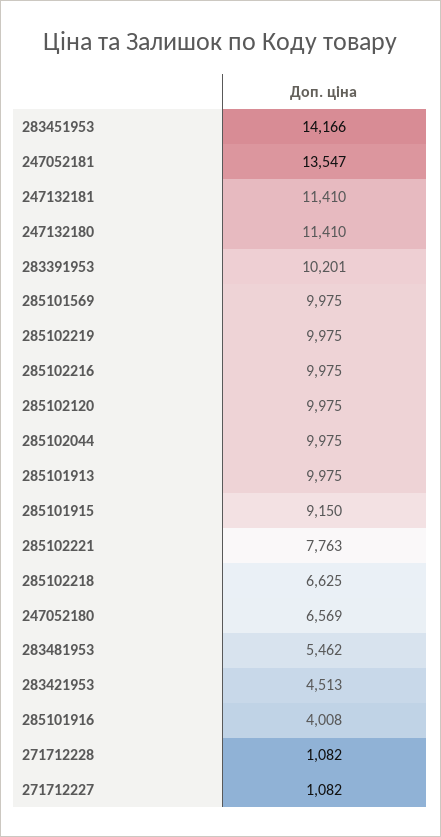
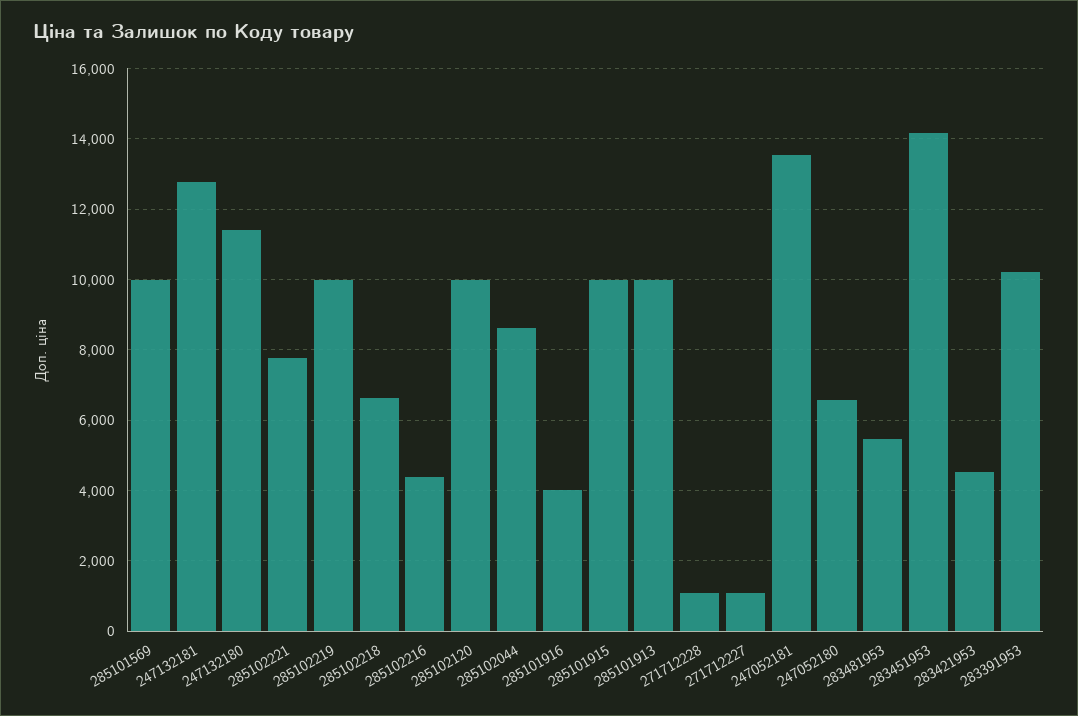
247132181: 11410 -> 12800
285102216: 9975 -> 4400
285102044: 9975 -> 8600
285101915: 9150 -> 10000

